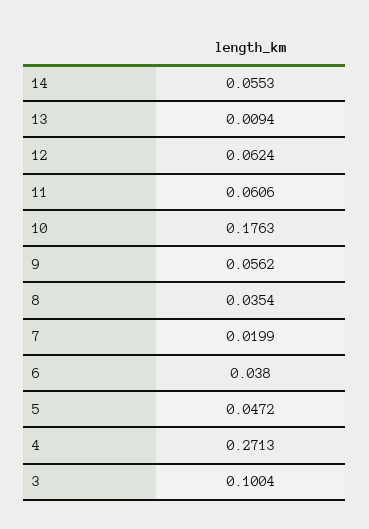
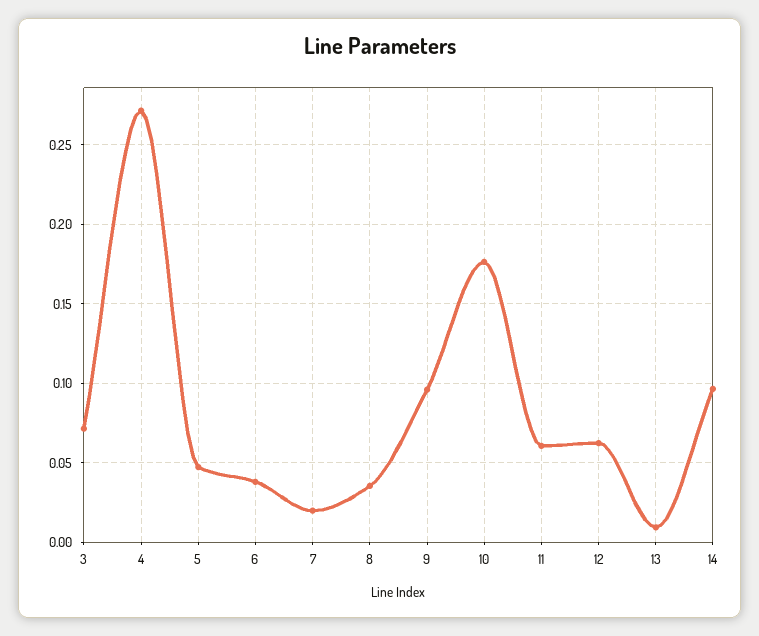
14: 0.0553 -> 0.095
9: 0.0562 -> 0.095
3: 0.1004 -> 0.07

